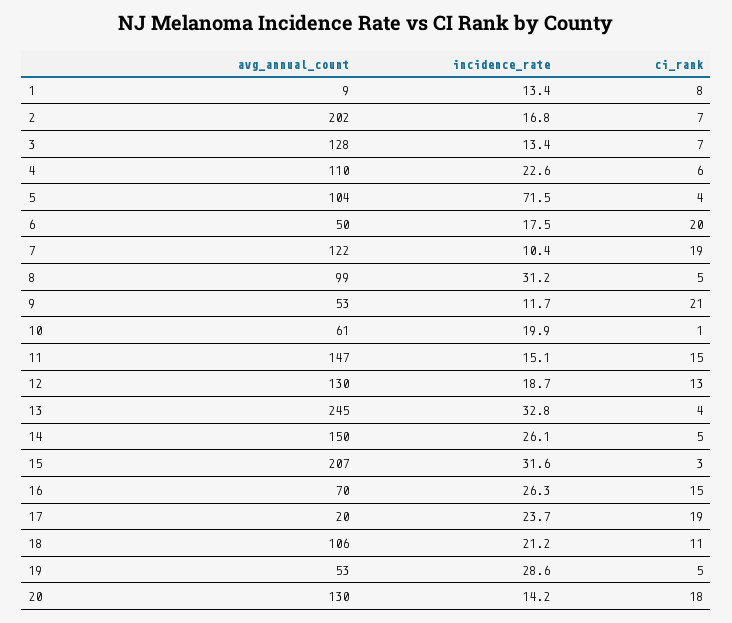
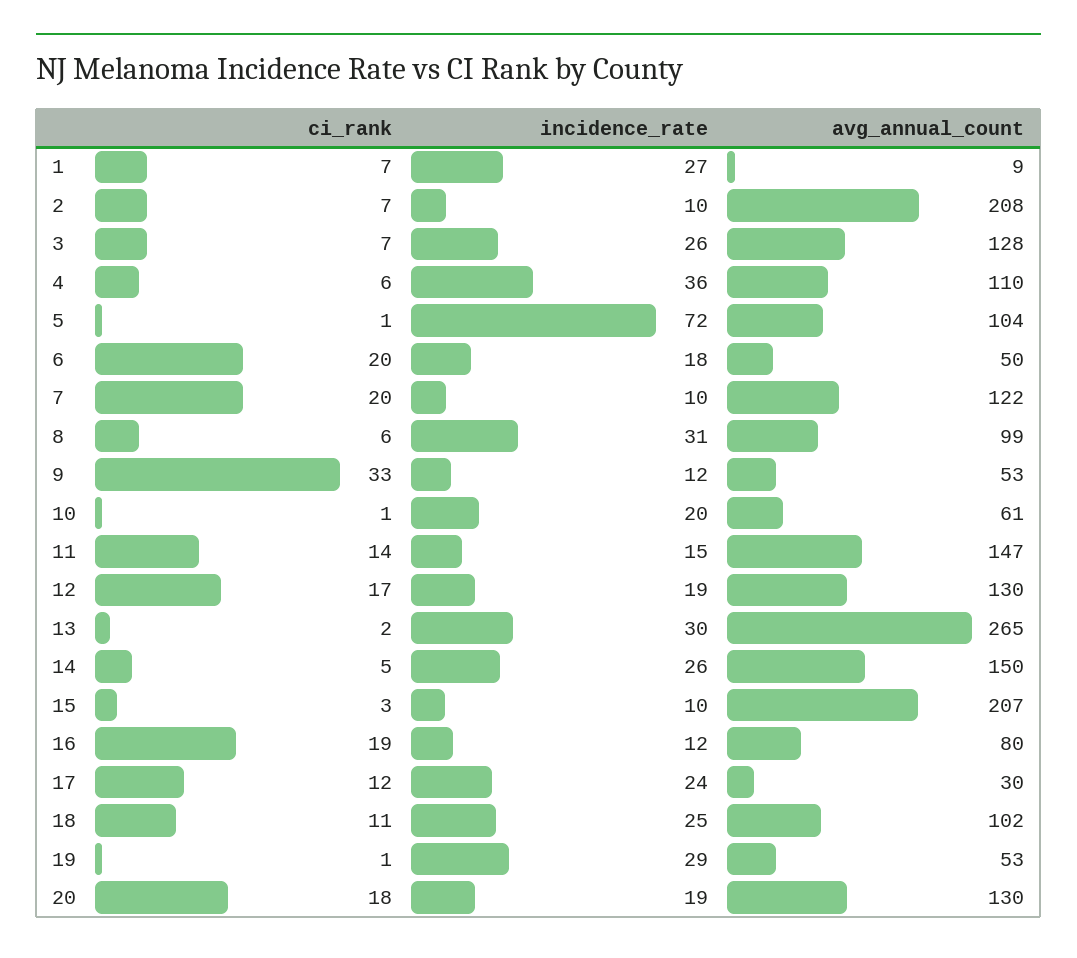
incidence_rate, 1: 13.4 -> 27
ci_rank, 1: 8 -> 7
avg_annual_count, 2: 202 -> 208
incidence_rate, 2: 16.8 -> 10
incidence_rate, 3: 13.4 -> 26
incidence_rate, 4: 22.6 -> 36
ci_rank, 5: 4 -> 1
ci_rank, 7: 19 -> 20
ci_rank, 8: 5 -> 6
ci_rank, 9: 21 -> 33
ci_rank, 11: 15 -> 14
ci_rank, 12: 13 -> 17
avg_annual_count, 13: 245 -> 265
incidence_rate, 13: 32.8 -> 30
ci_rank, 13: 4 -> 2
incidence_rate, 15: 31.6 -> 10
avg_annual_count, 16: 70 -> 80
incidence_rate, 16: 26.3 -> 12
ci_rank, 16: 15 -> 19
avg_annual_count, 17: 20 -> 30
ci_rank, 17: 19 -> 12
avg_annual_count, 18: 106 -> 102
incidence_rate, 18: 21.2 -> 25
ci_rank, 19: 5 -> 1
incidence_rate, 20: 14.2 -> 19

